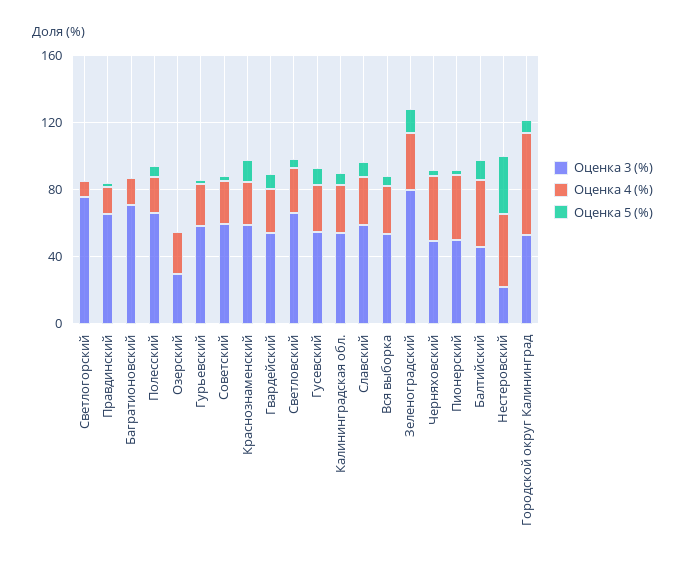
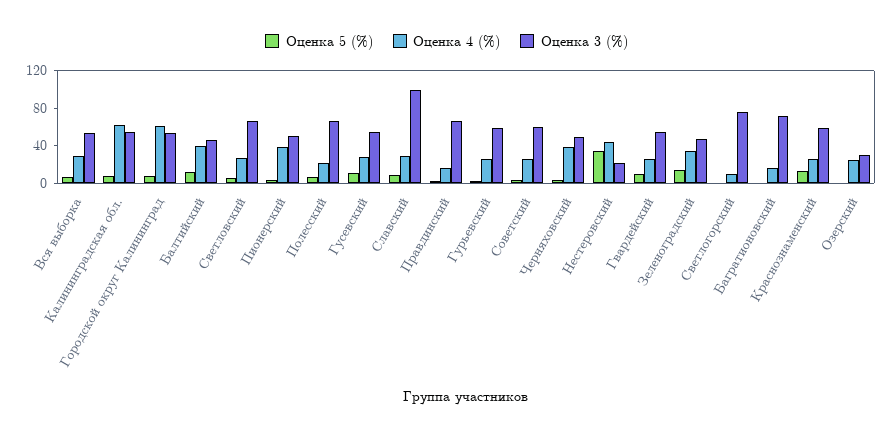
Оценка 4 (%), Калининградская обл.: 30 -> 60
Оценка 3 (%), Славский: 60 -> 100
Оценка 3 (%), Зеленоградский: 80 -> 50

